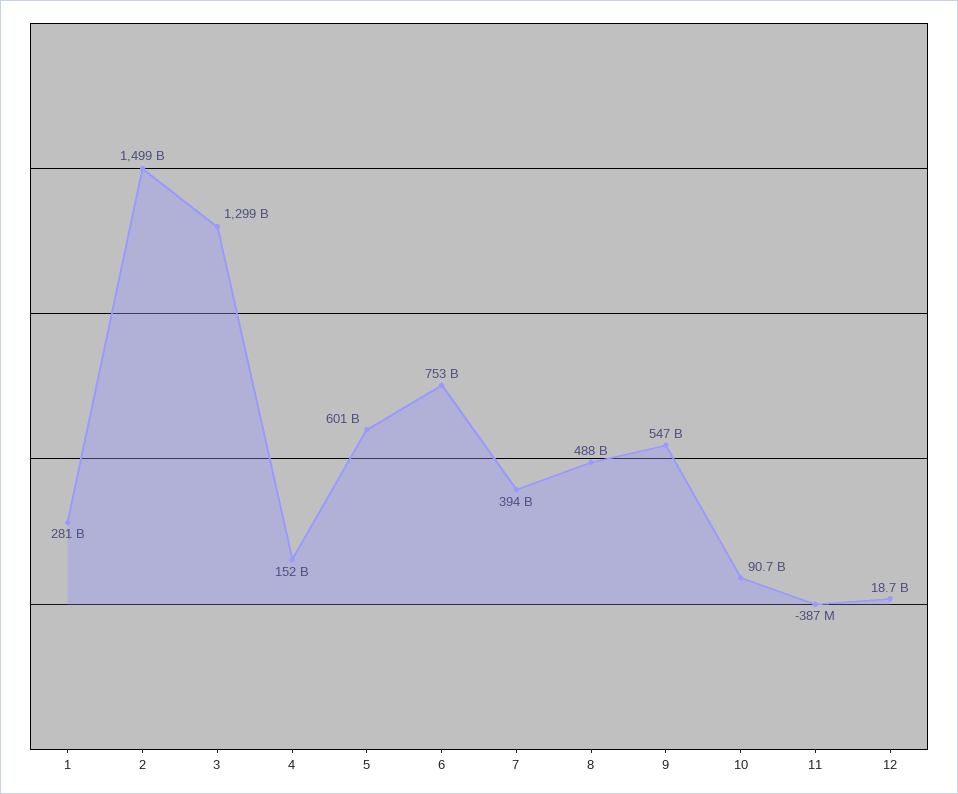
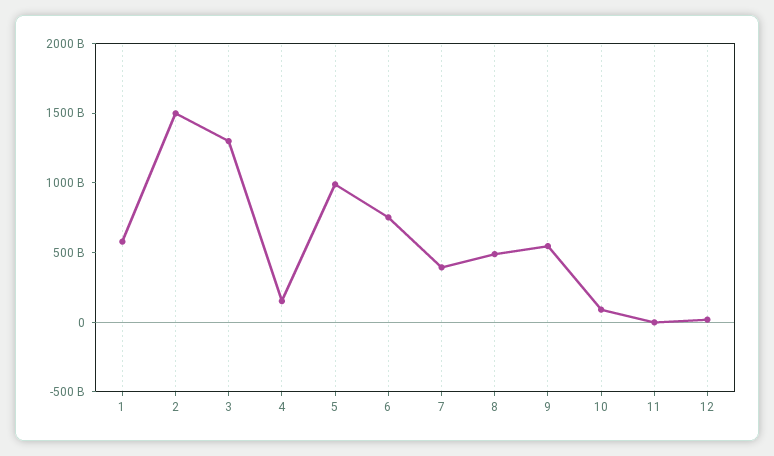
1: 281000000000 -> 600000000000
5: 601000000000 -> 1000000000000

